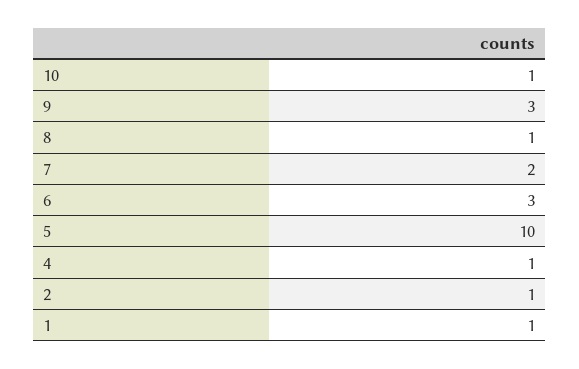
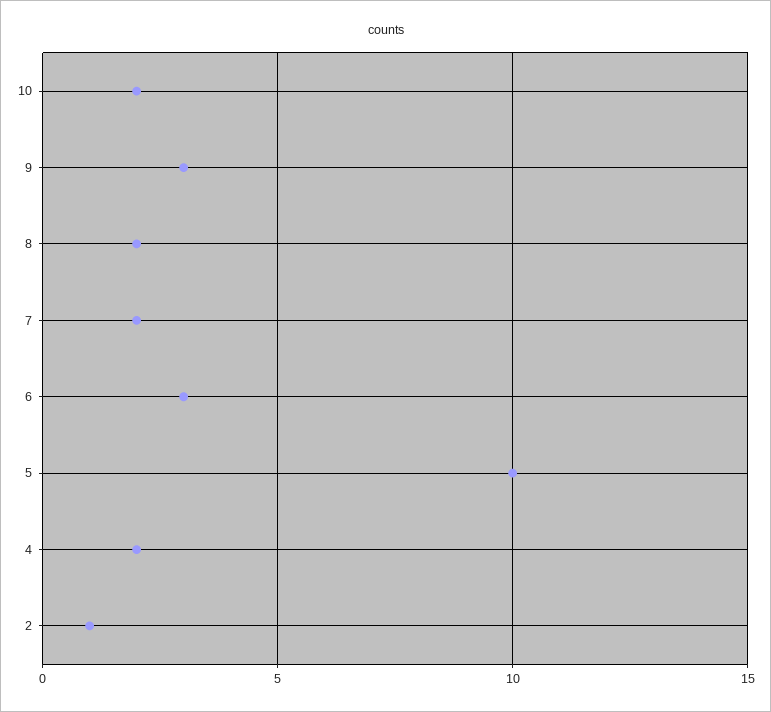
10: 1 -> 2
8: 1 -> 2
4: 1 -> 2
1: 1 -> none

